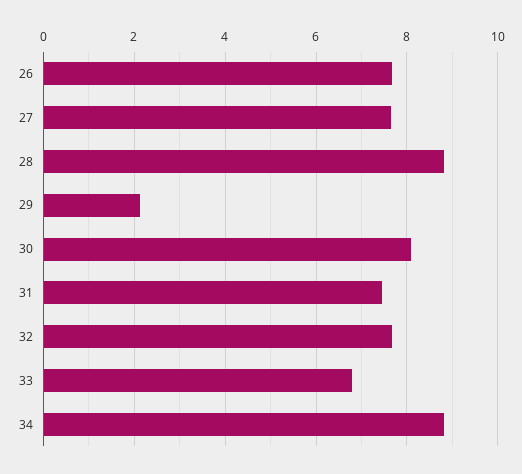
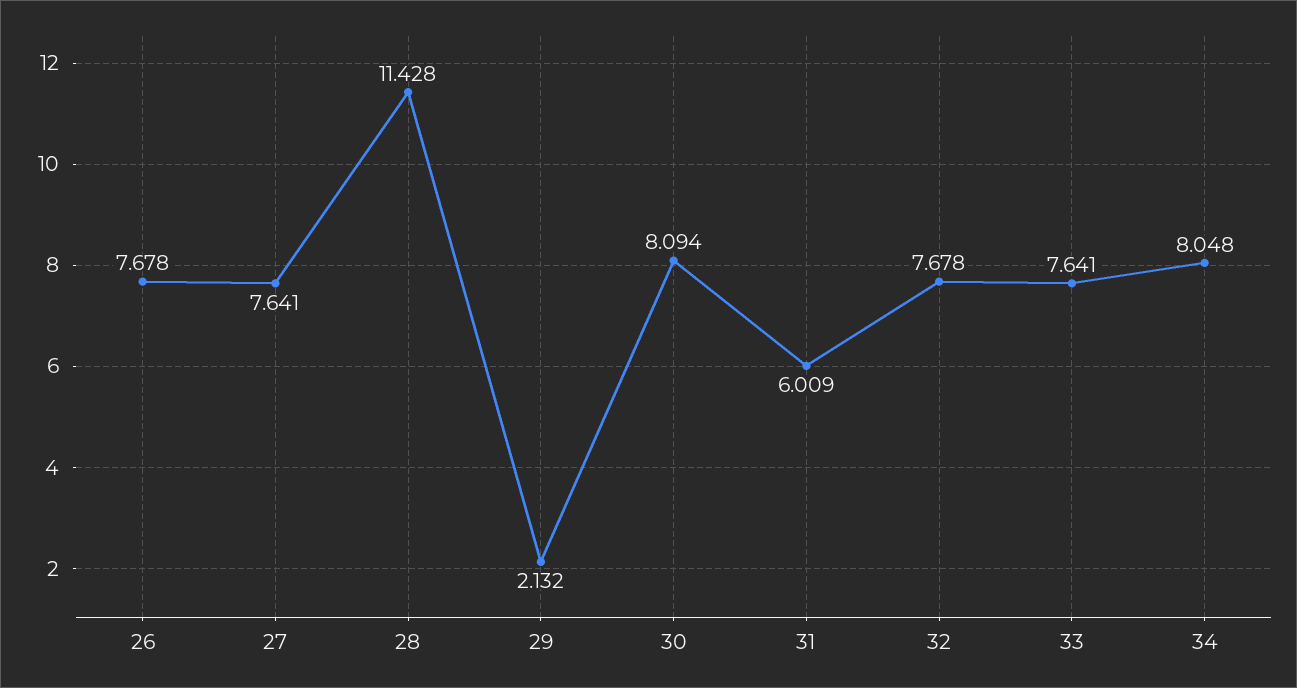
28: 8.8 -> 11.428
31: 7.4 -> 6.009
33: 6.8 -> 7.641
34: 8.8 -> 8.048

